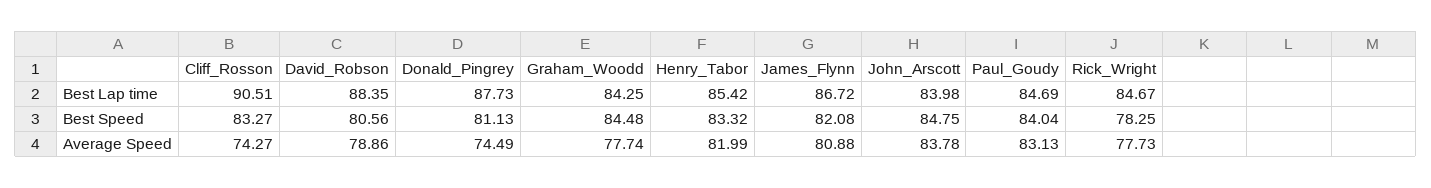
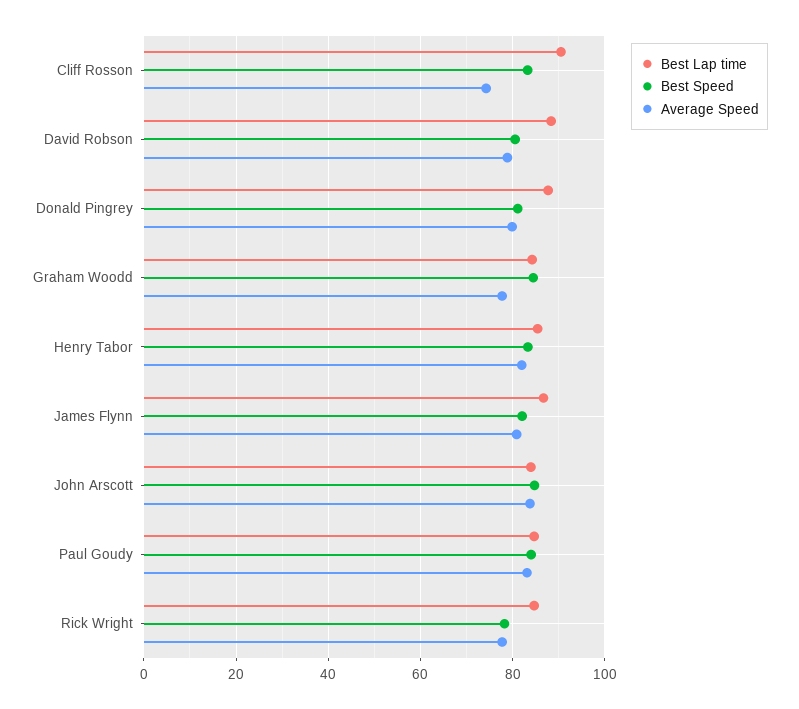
Average Speed, Donald_Pingrey: 74.49 -> 80

